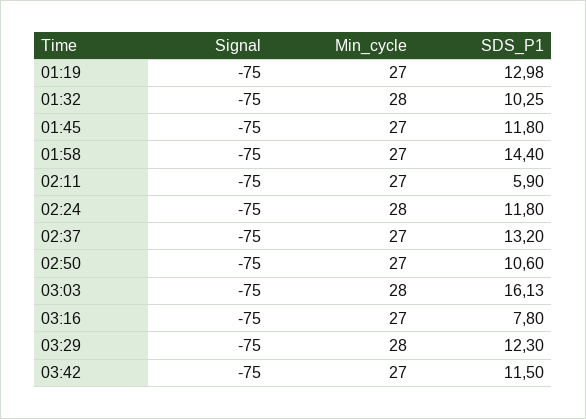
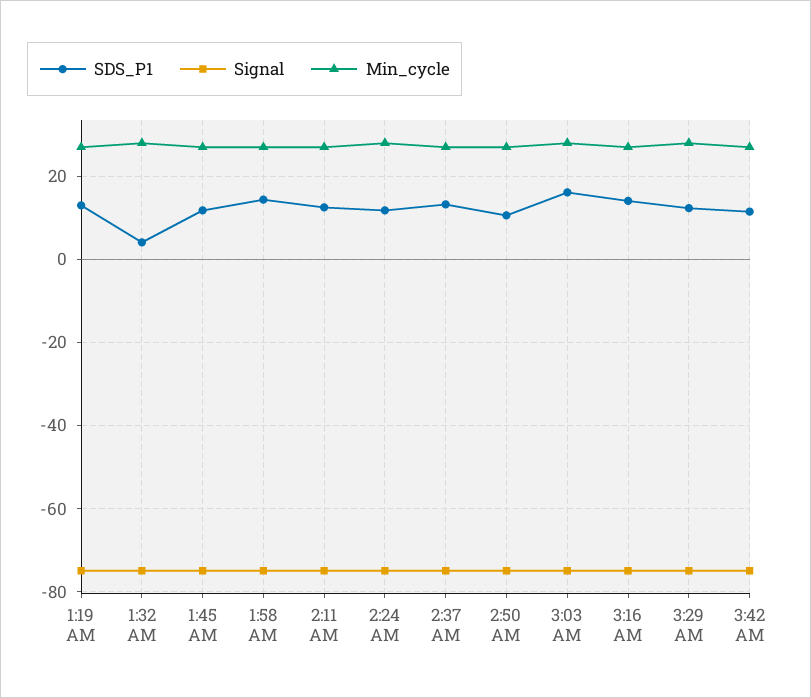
SDS_P1, 01:32: 10.25 -> 4
SDS_P1, 02:11: 5.9 -> 12
SDS_P1, 03:16: 7.8 -> 14

